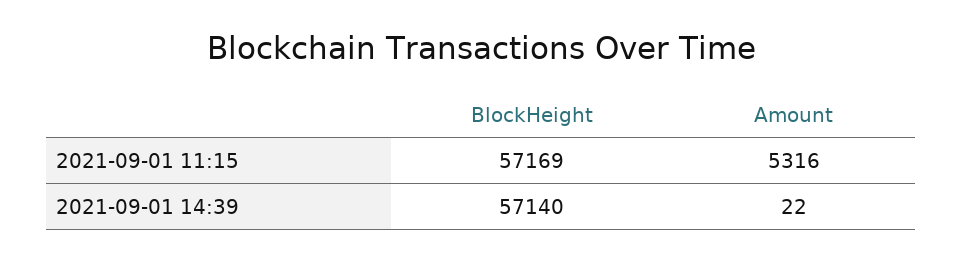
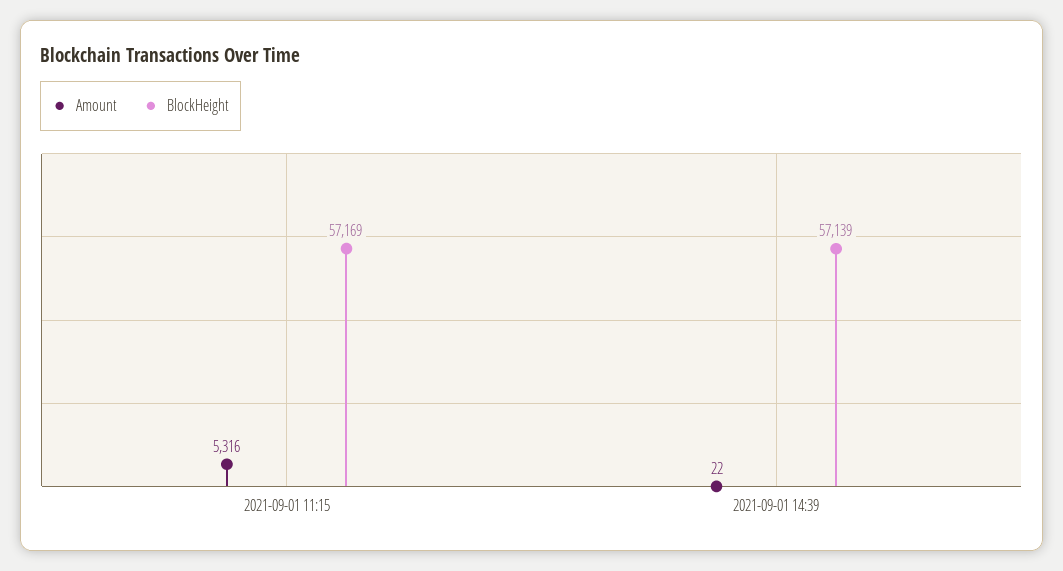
BlockHeight, 2021-09-01 14:39: 57140 -> 57139

